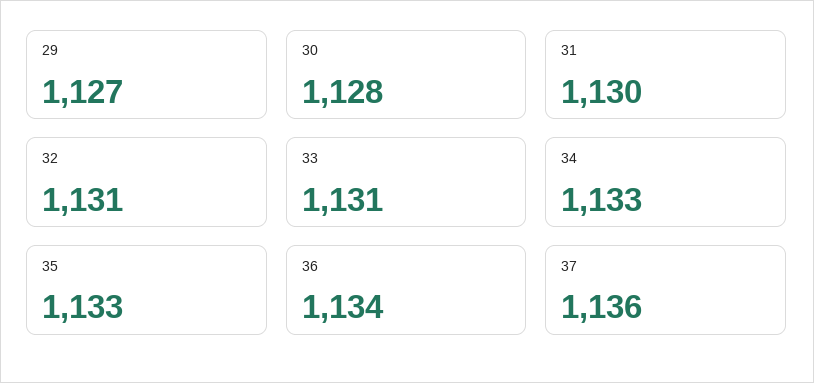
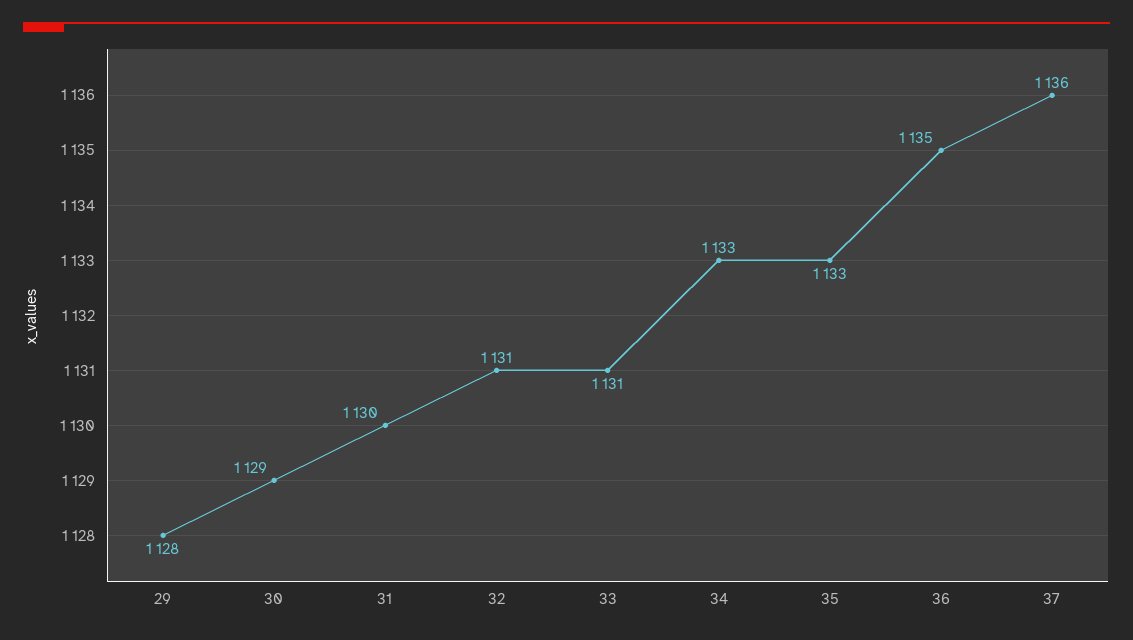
29: 1127 -> 1128
30: 1128 -> 1129
36: 1134 -> 1135

